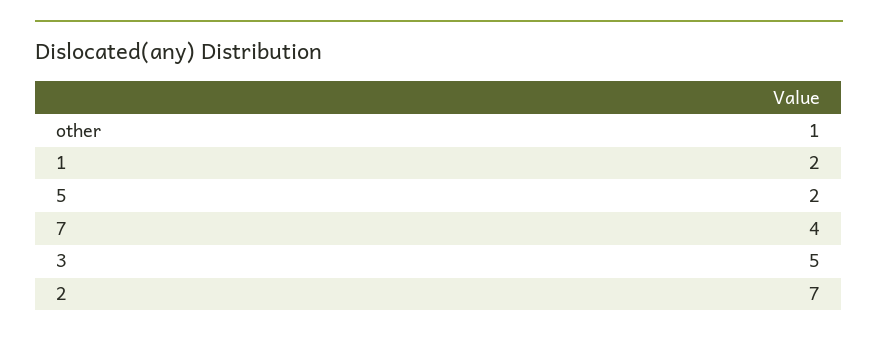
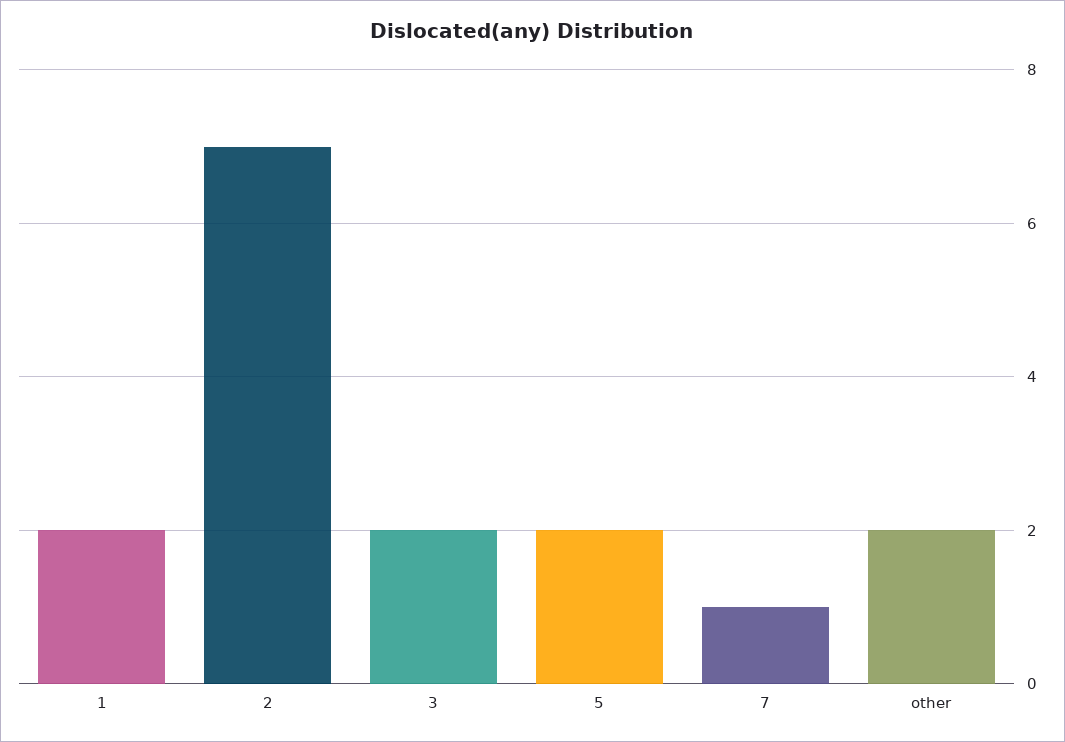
other: 1 -> 2
7: 4 -> 1
3: 5 -> 2

